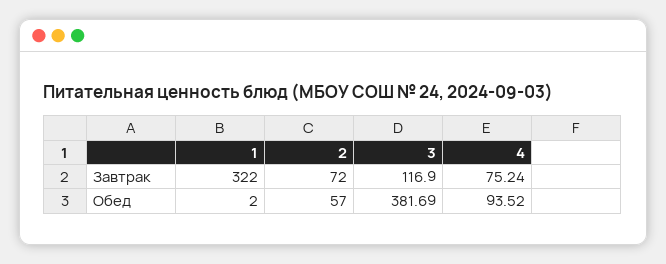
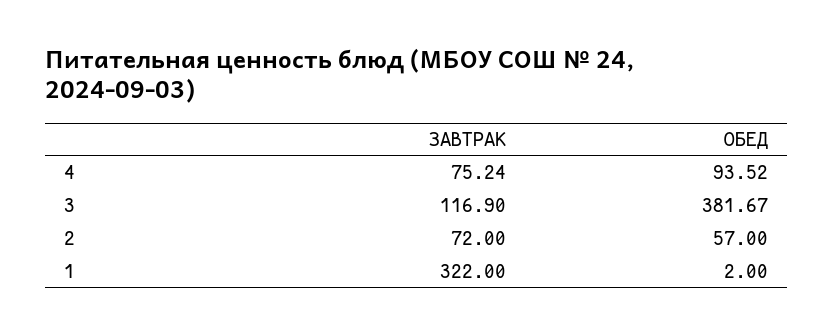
3, Обед: 381.69 -> 381.67

